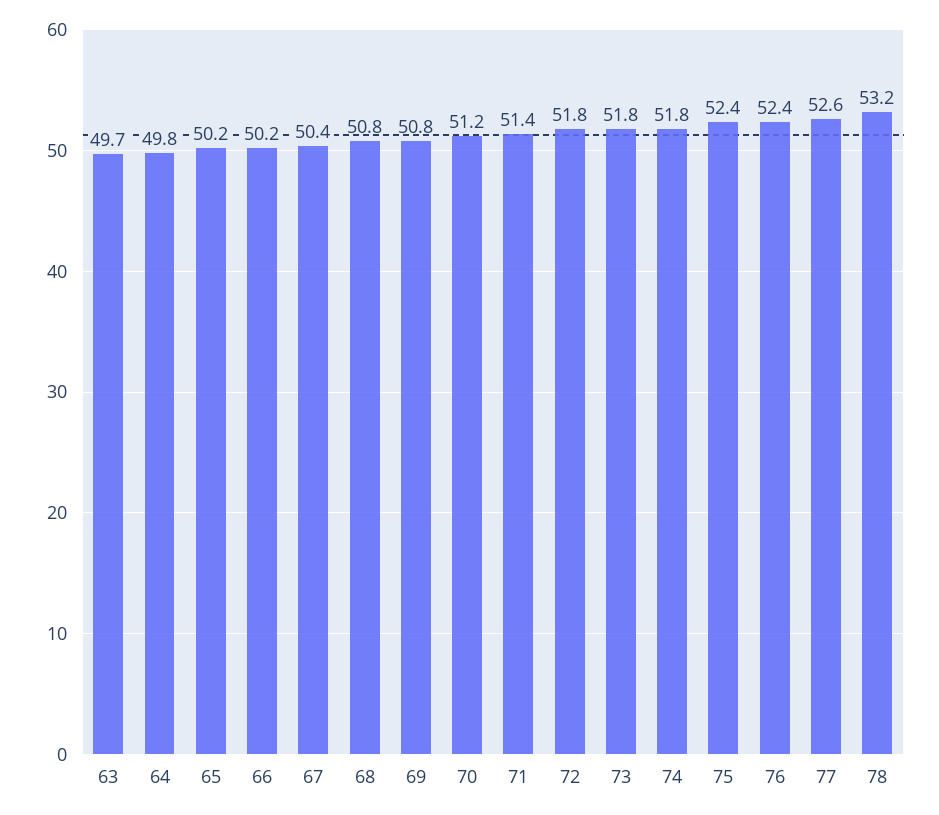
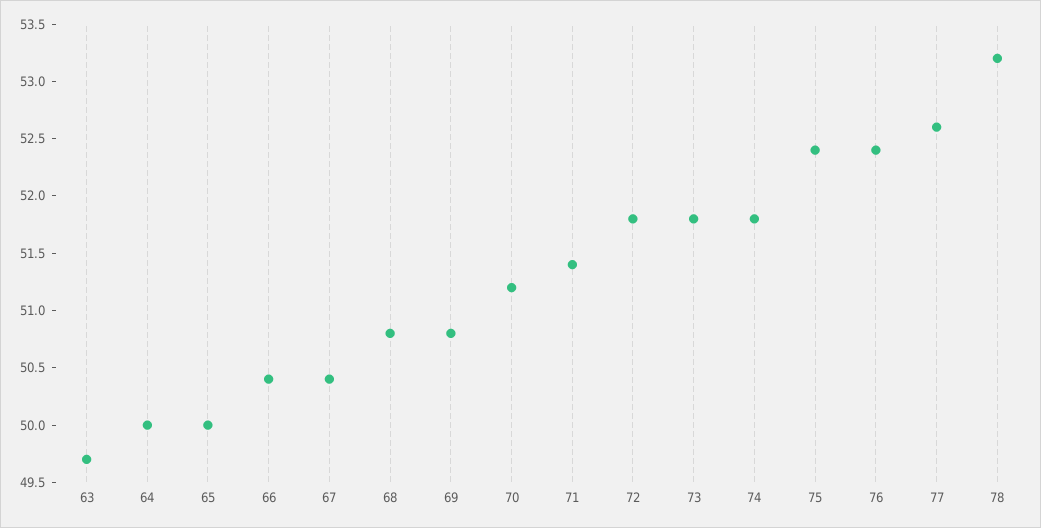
64: 49.8 -> 50
65: 50.2 -> 50
66: 50.2 -> 50.4

